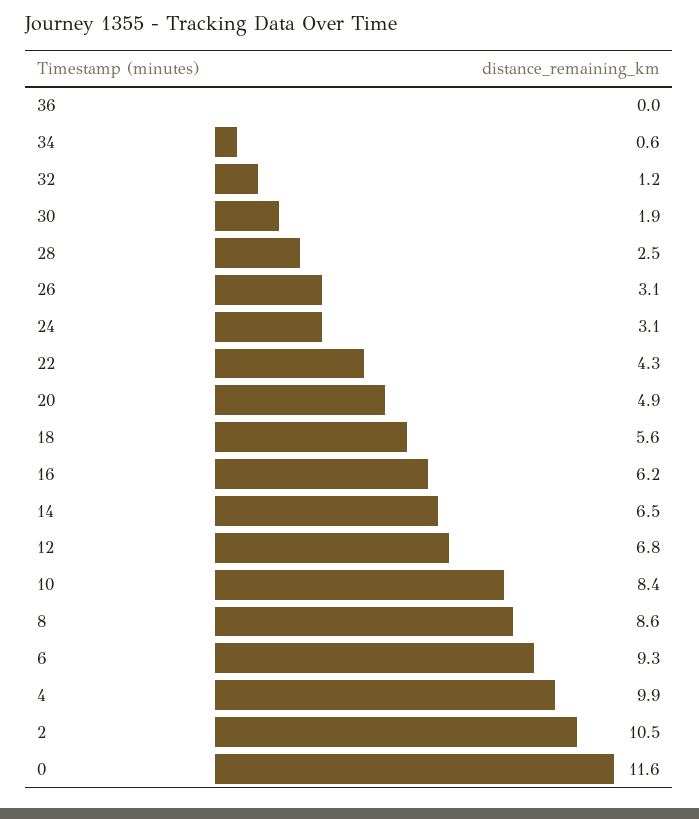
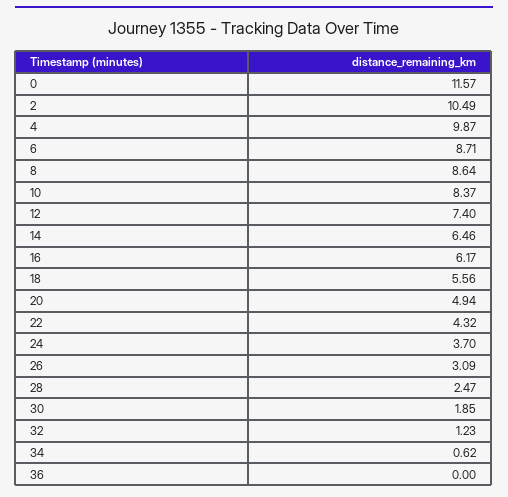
24: 3.1 -> 3.7
12: 6.8 -> 7.4
6: 9.3 -> 8.71

